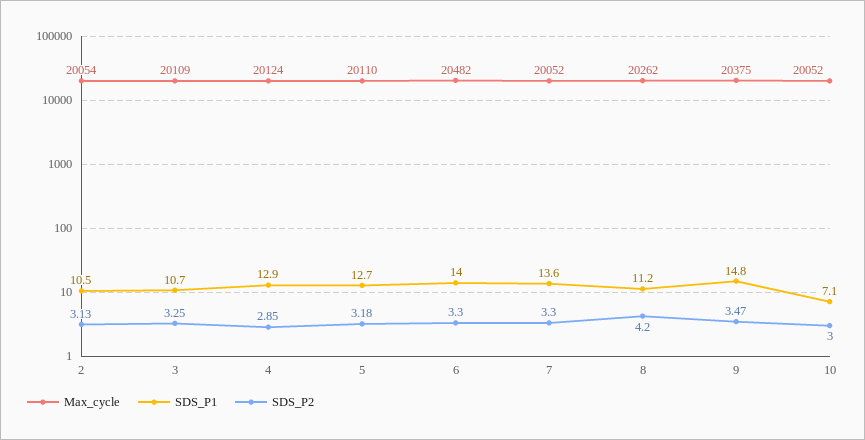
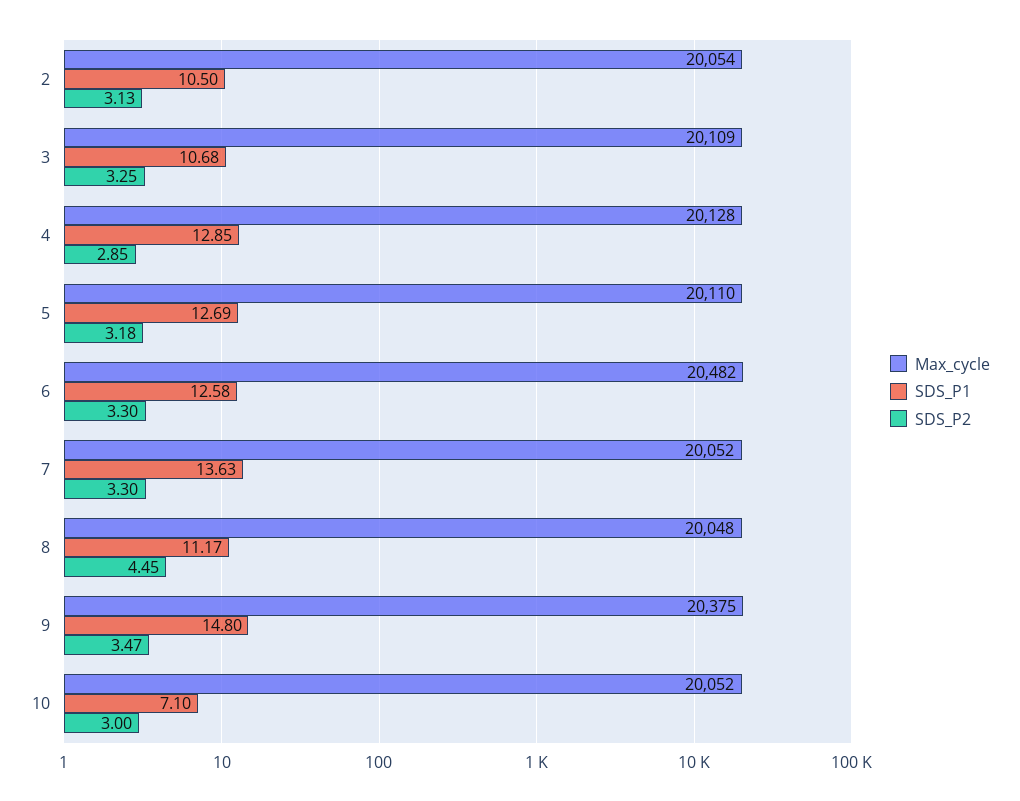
Max_cycle, 4: 20124 -> 20128
SDS_P1, 6: 14 -> 12.58
Max_cycle, 8: 20262 -> 20048
SDS_P2, 8: 4.2 -> 4.45

